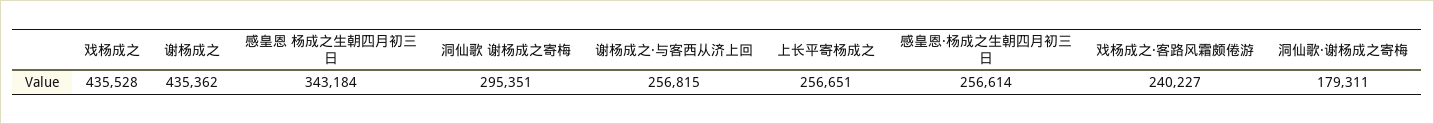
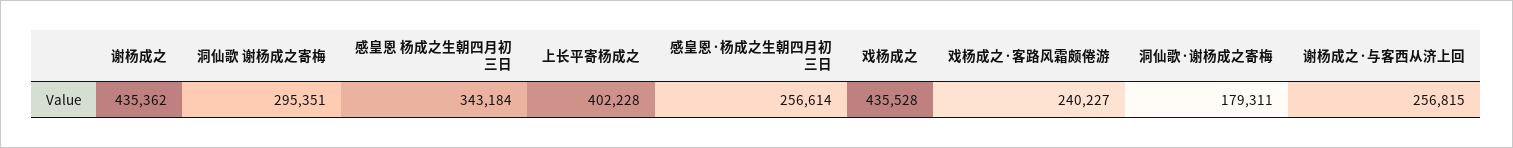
上长平寄杨成之: 256651 -> 402228

